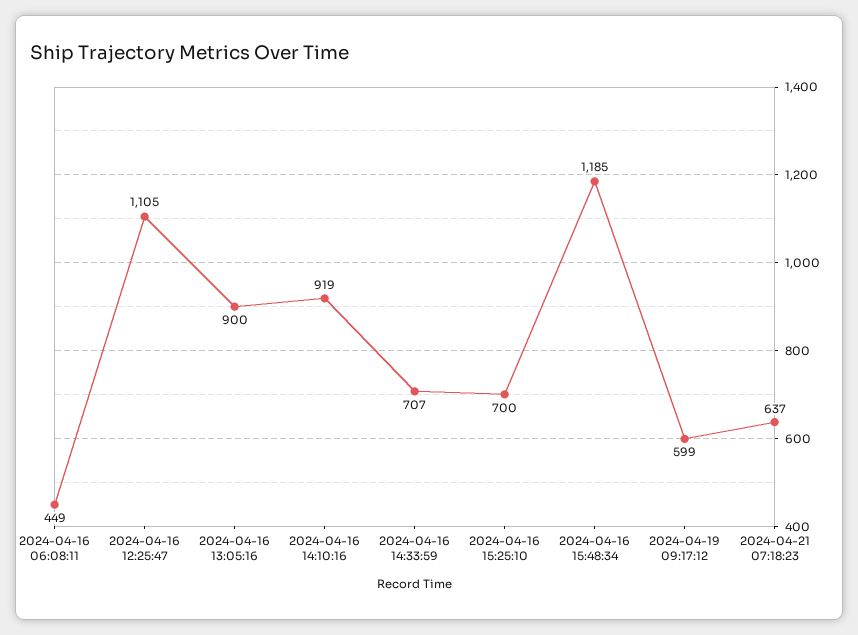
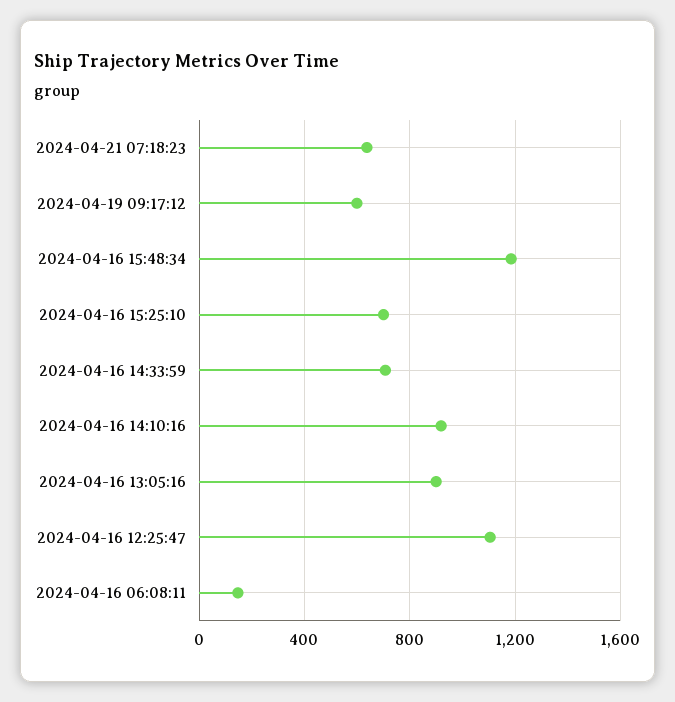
2024-04-16 06:08:11: 449 -> 150

